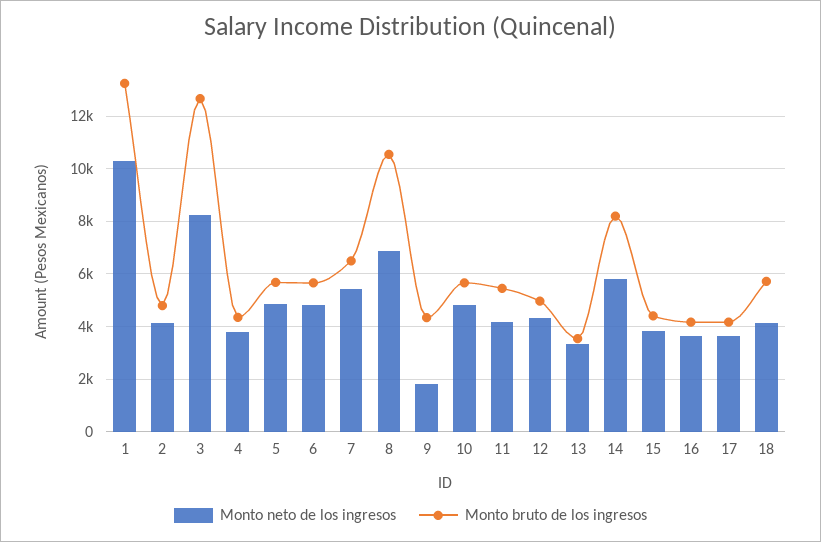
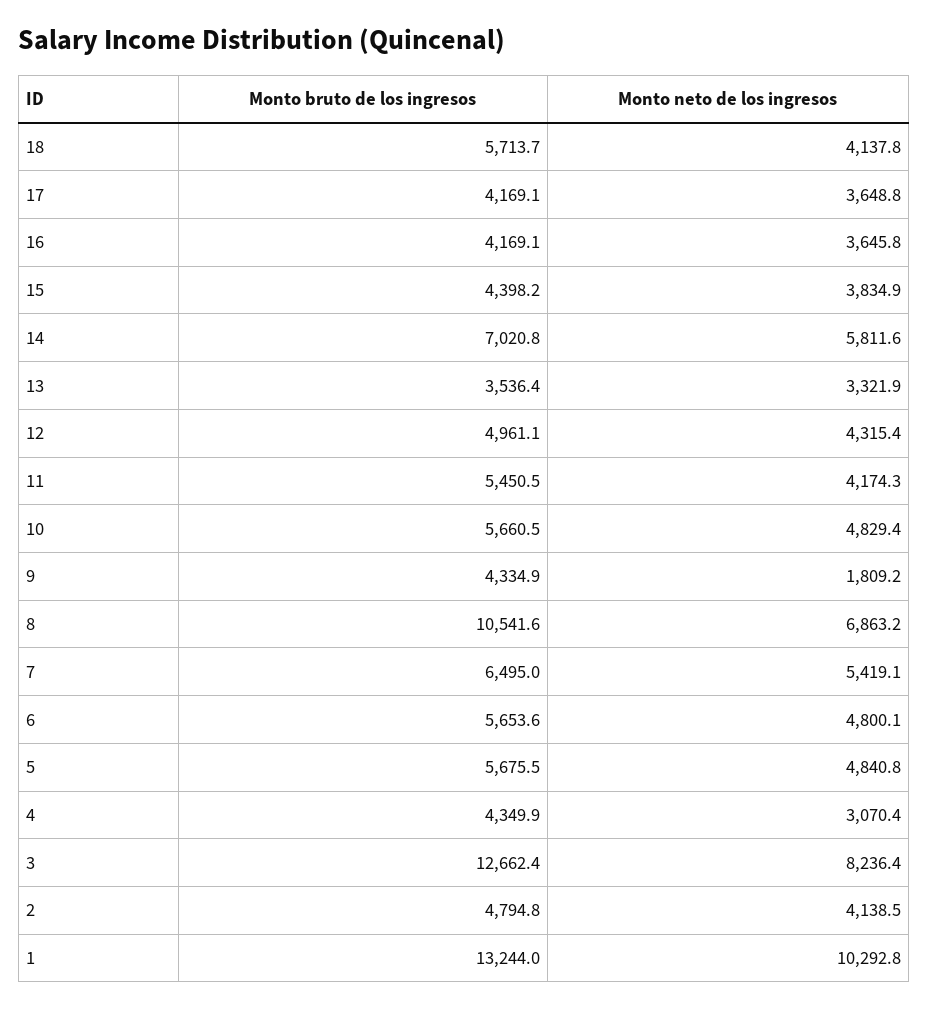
Monto neto de los ingresos, 4: 3750 -> 3070.4
Monto bruto de los ingresos, 14: 8250 -> 7020.8

